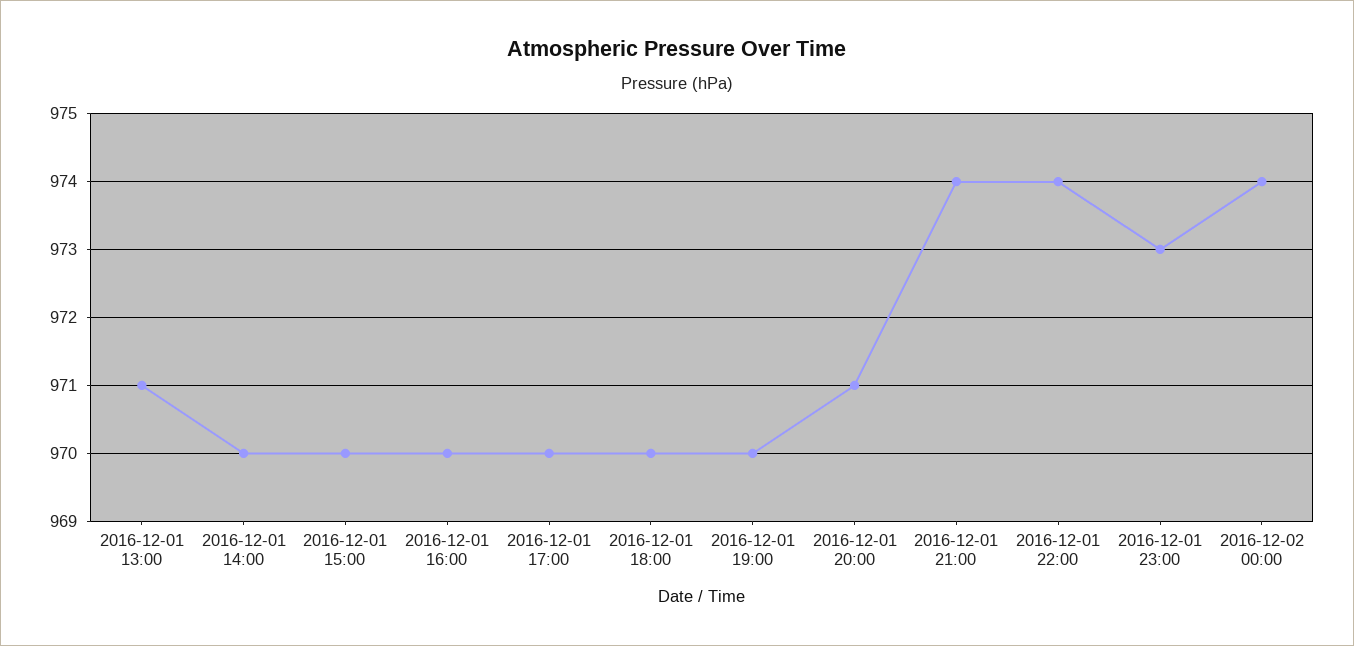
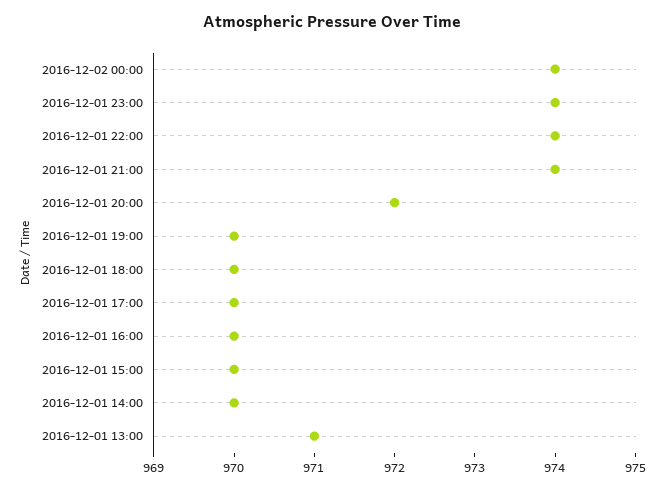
2016-12-01 20:00: 971 -> 972
2016-12-01 23:00: 973 -> 974

